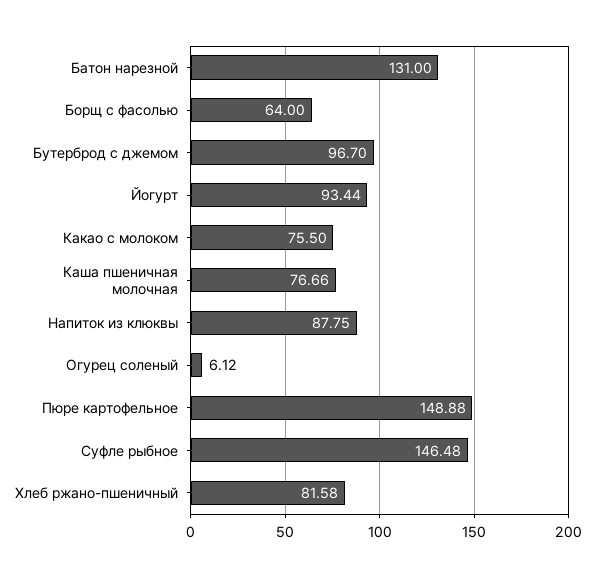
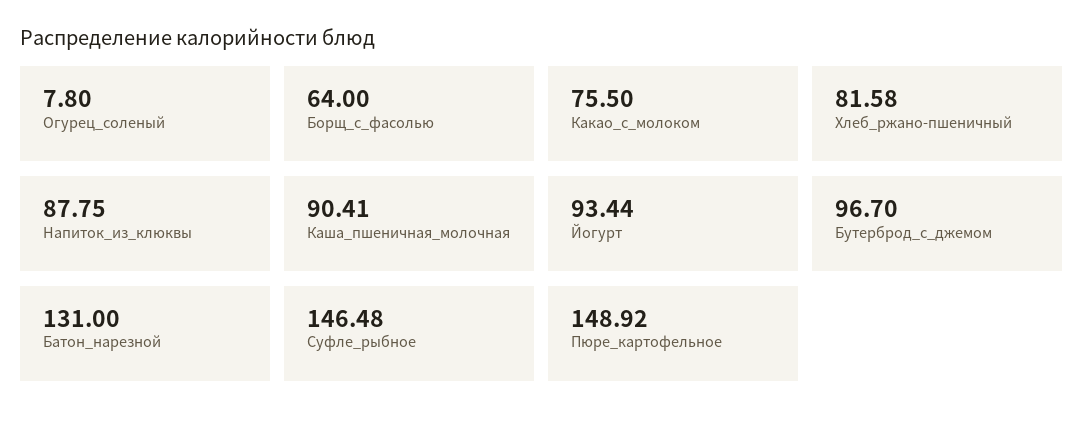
Каша пшеничная молочная: 76.66 -> 90.41
Огурец соленый: 6.12 -> 7.8
Пюре картофельное: 148.88 -> 148.92

